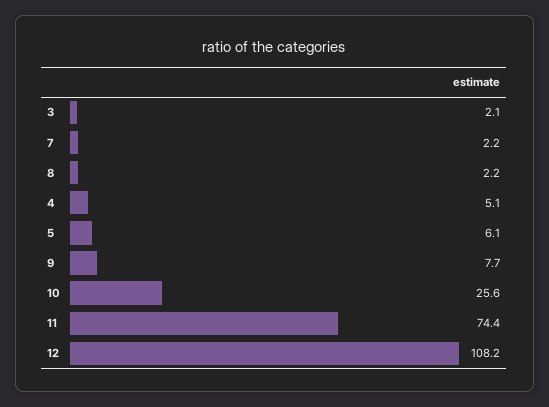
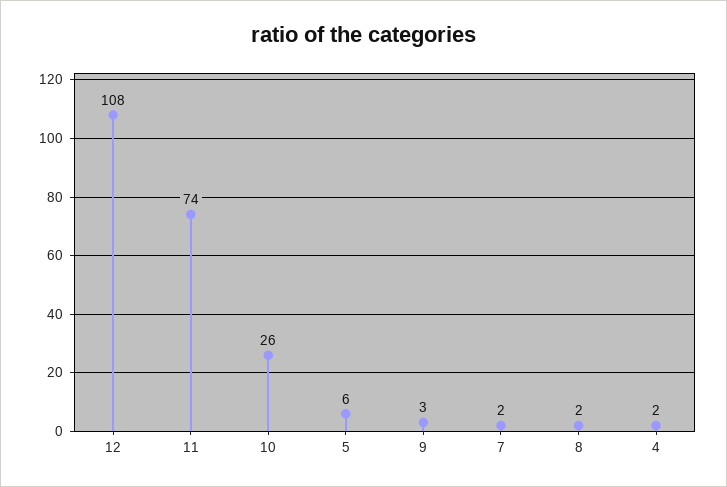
3: 2.1 -> none
4: 5.1 -> 2
9: 7.7 -> 3

